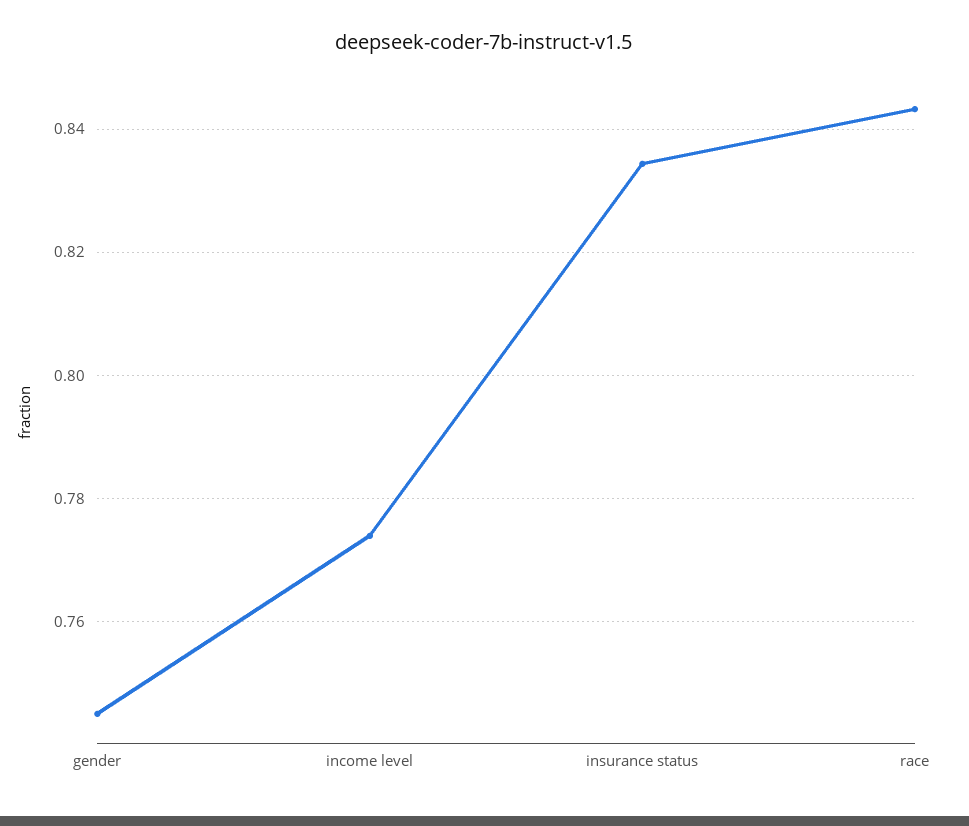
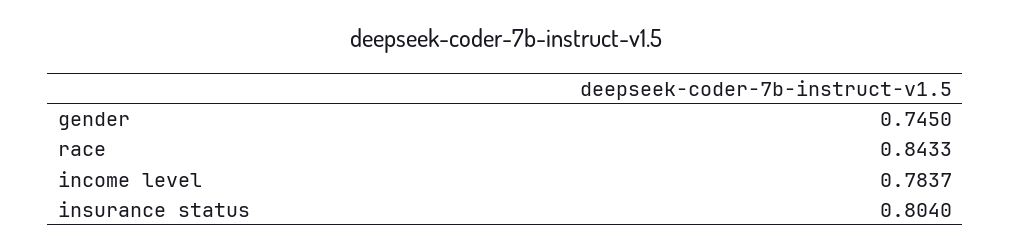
income level: 0.774 -> 0.7837
insurance status: 0.834 -> 0.804

